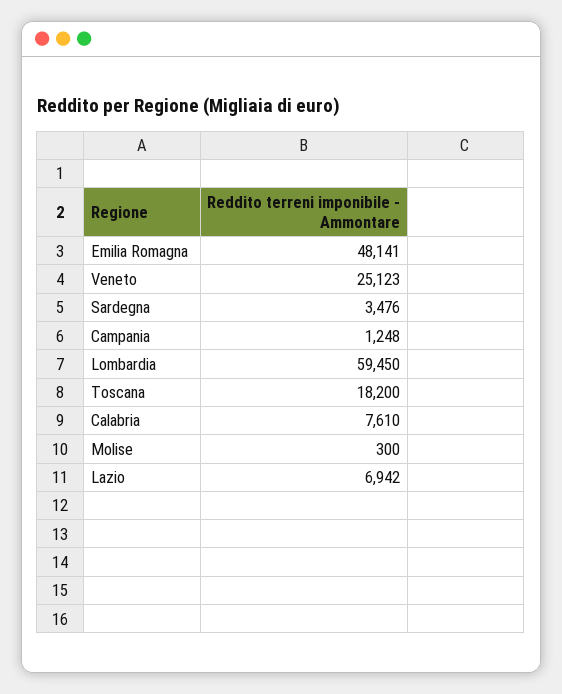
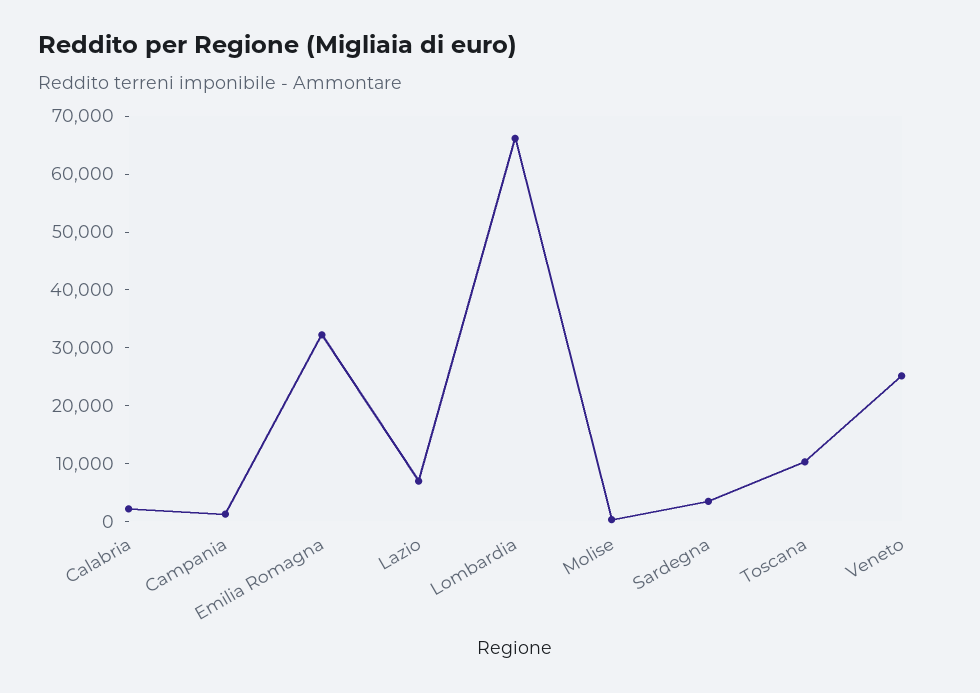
Emilia Romagna: 48141 -> 32000
Lombardia: 59450 -> 66000
Toscana: 18200 -> 10000
Calabria: 7610 -> 2000

